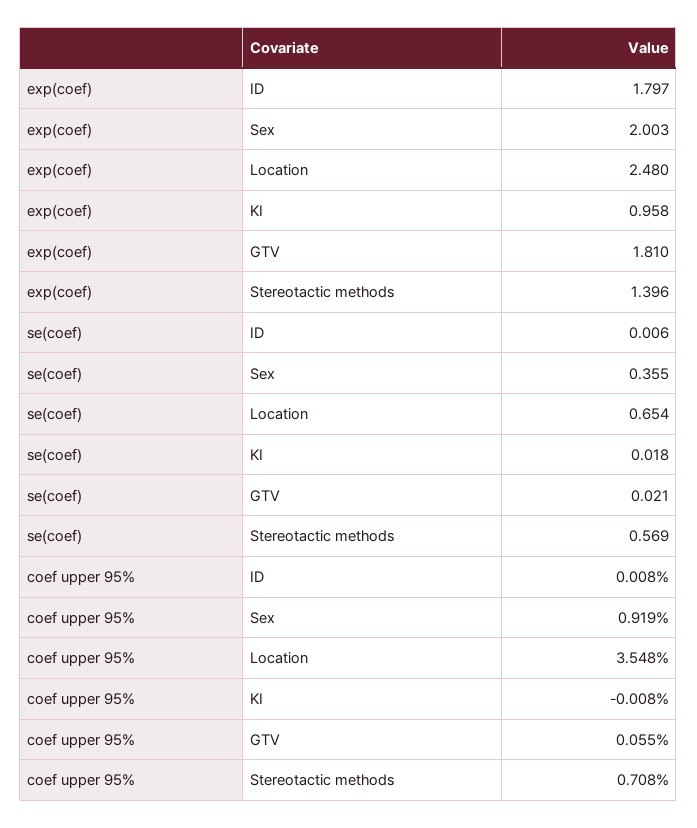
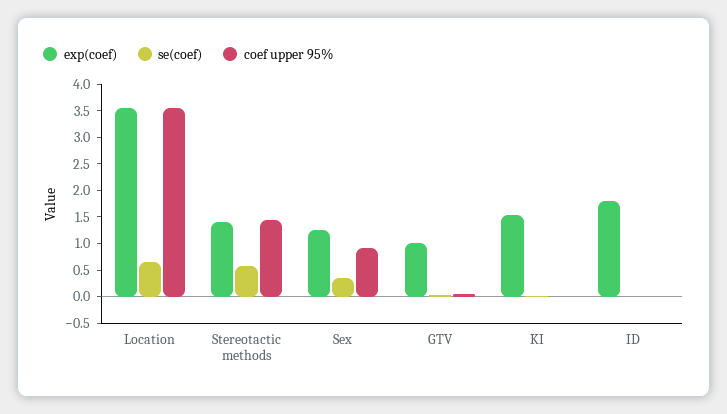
exp(coef), Sex: 2.003 -> 1.25
exp(coef), Location: 2.48 -> 3.5
exp(coef), KI: 0.958 -> 1.5
exp(coef), GTV: 1.81 -> 1
coef upper 95%, Stereotactic methods: 0.708 -> 1.5

